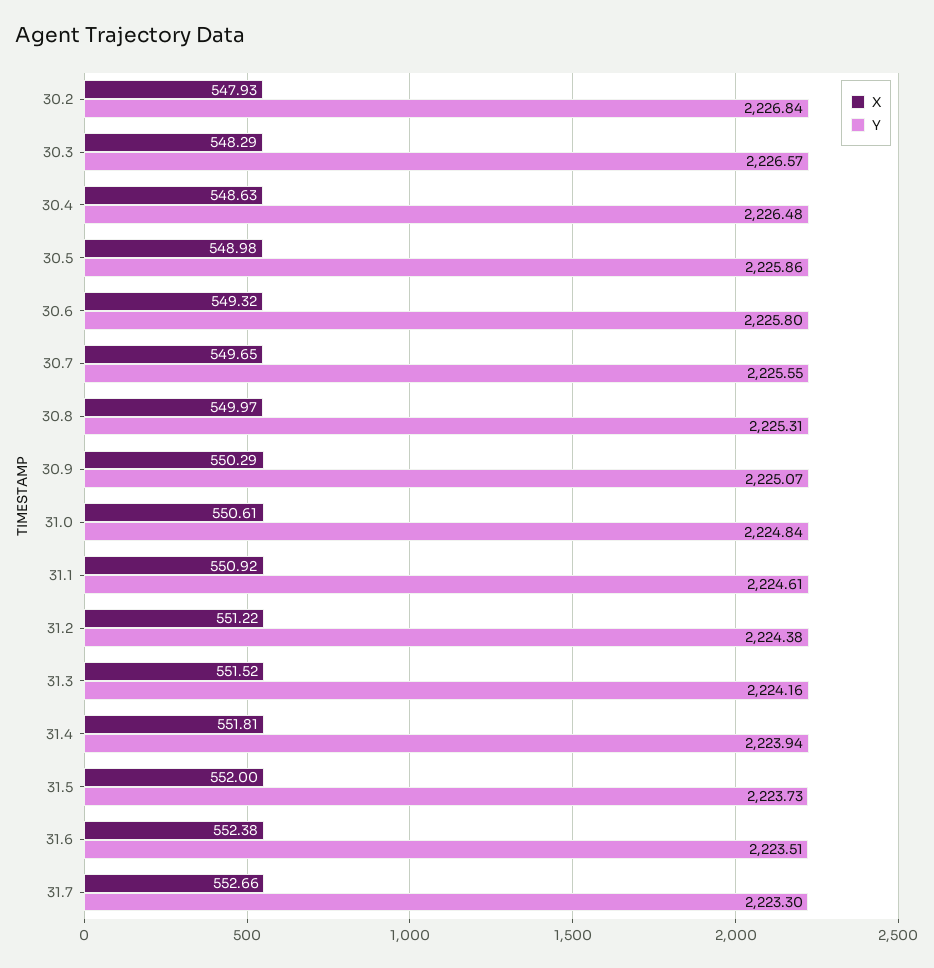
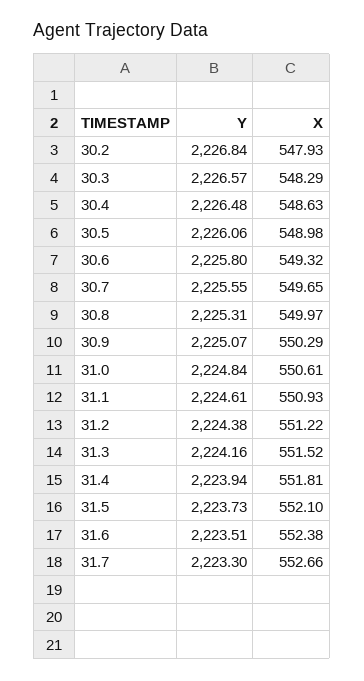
Y, 30.5: 2225.86 -> 2226.06
X, 31.1: 550.92 -> 550.93
X, 31.5: 552 -> 552.1

